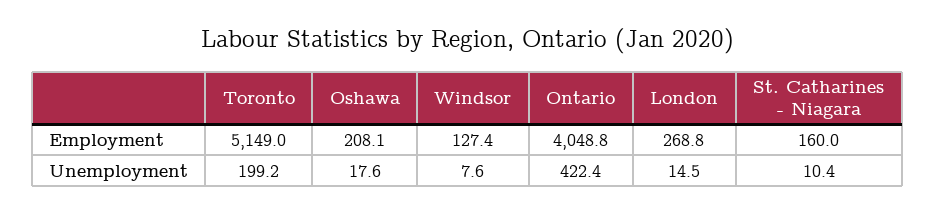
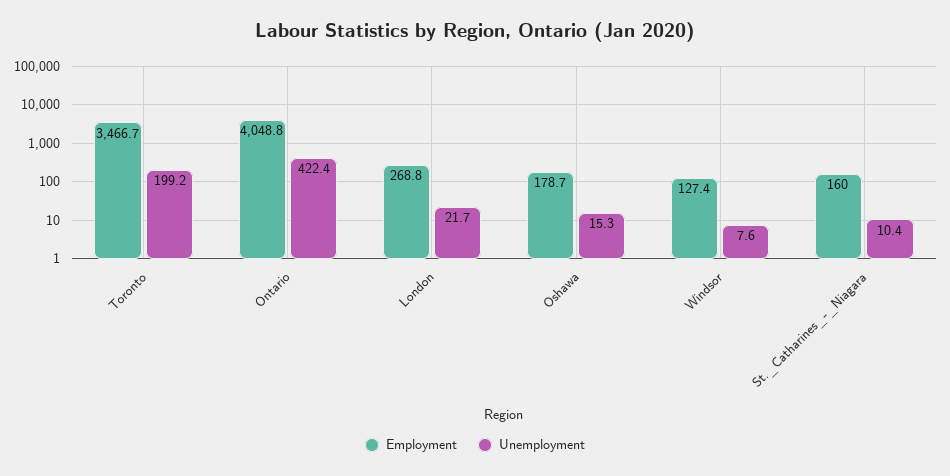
Employment, Toronto: 5149 -> 3466.7
Employment, Oshawa: 208.1 -> 178.7
Unemployment, Oshawa: 17.6 -> 15.3
Unemployment, London: 14.5 -> 21.7

